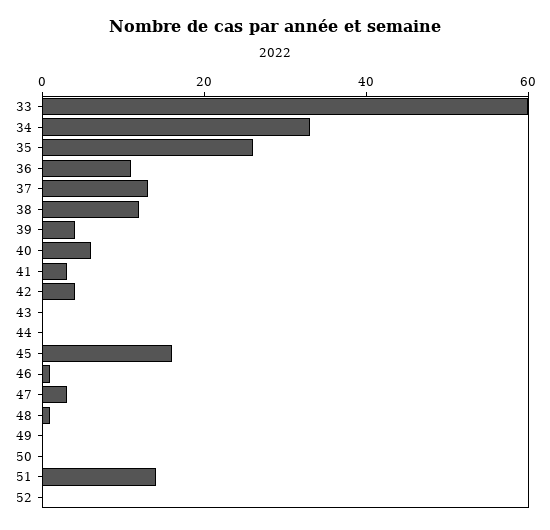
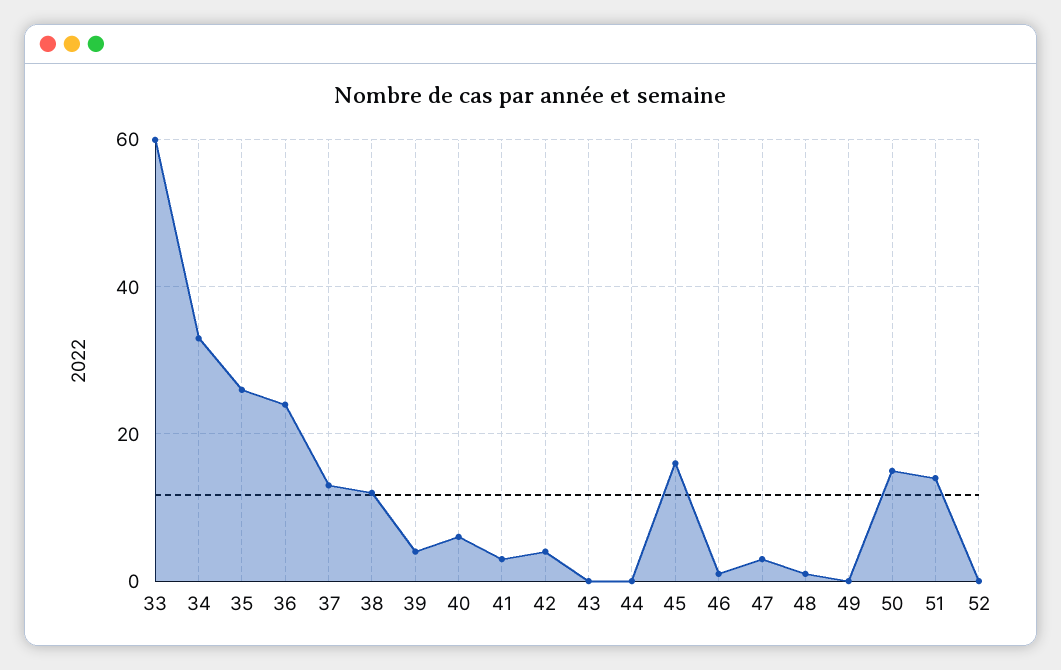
36: 10 -> 25
50: 0 -> 15

